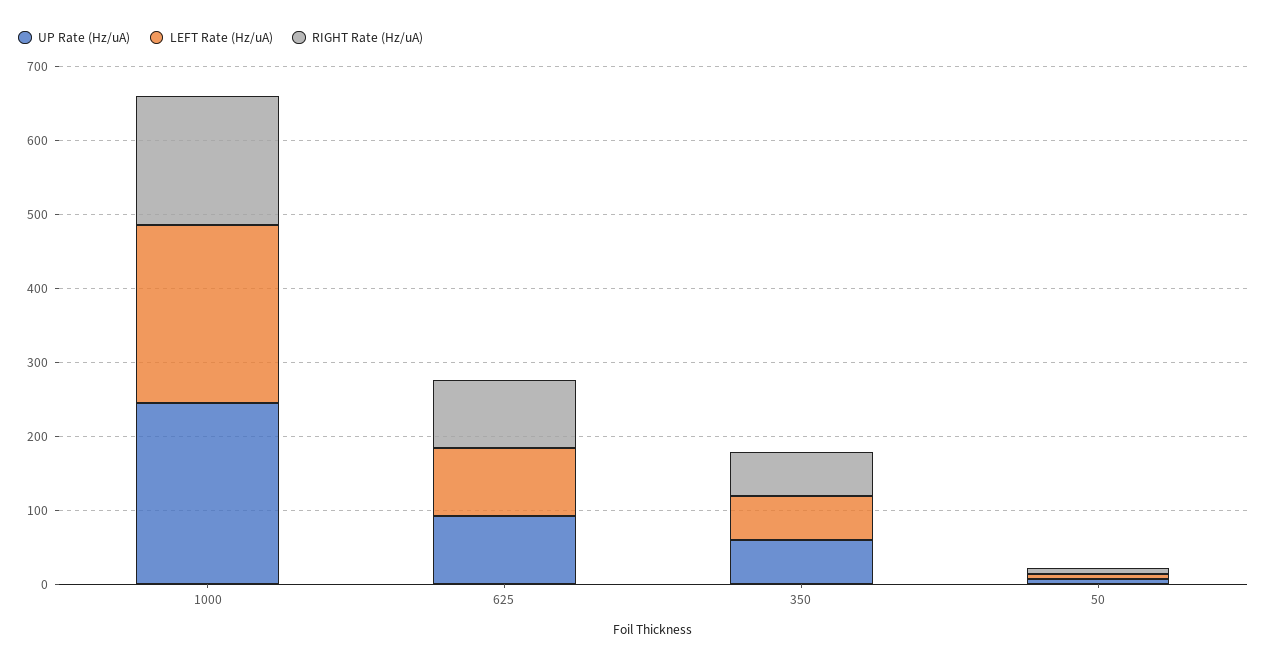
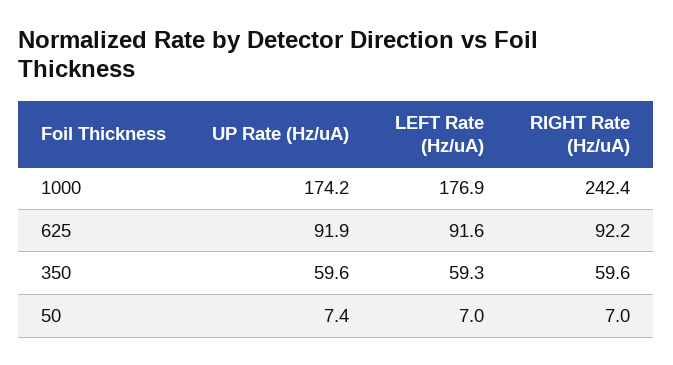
UP Rate (Hz/uA), 1000: 240 -> 174.2
LEFT Rate (Hz/uA), 1000: 240 -> 176.9
RIGHT Rate (Hz/uA), 1000: 180 -> 242.4

